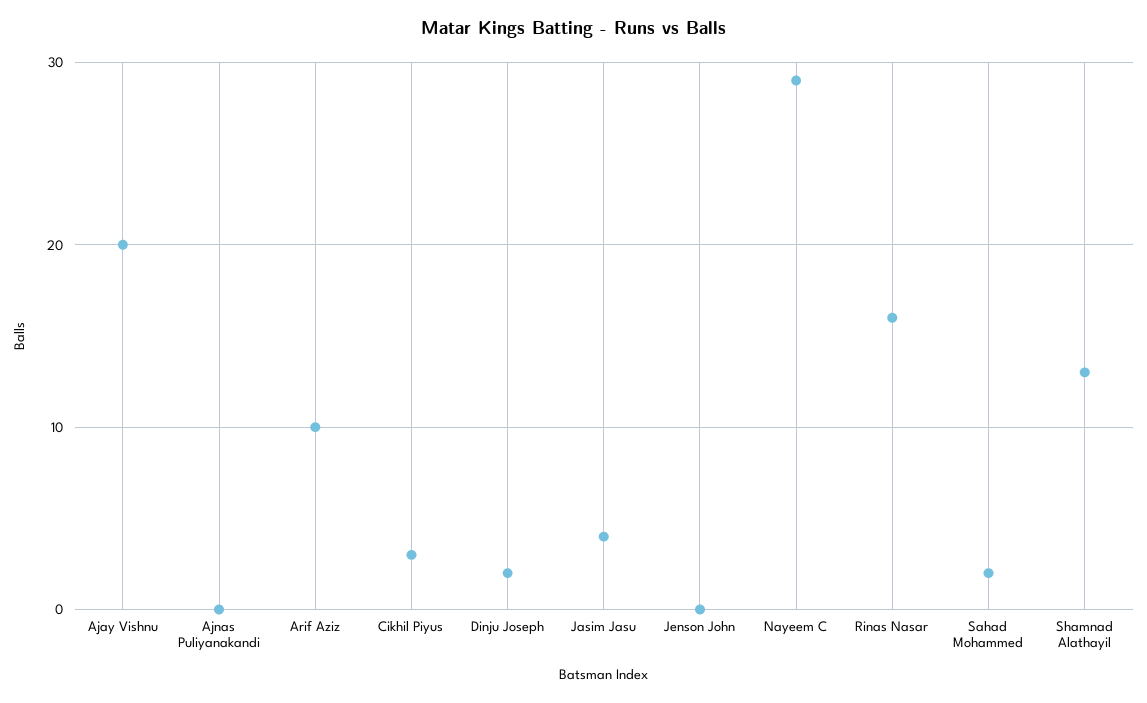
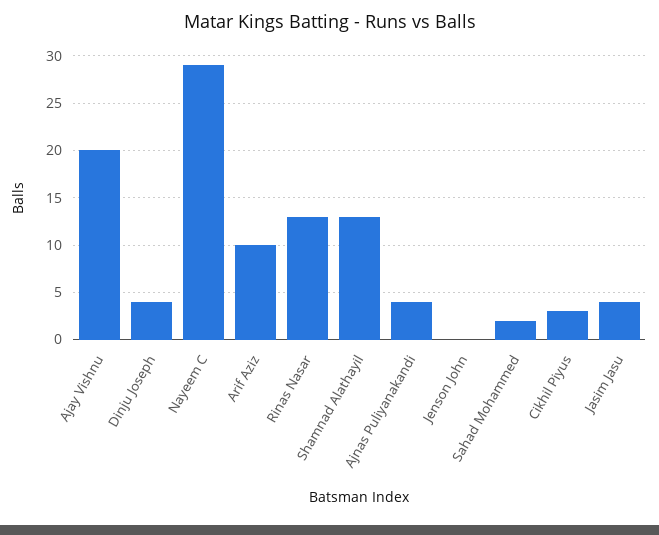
Ajnas Puliyanakandi: 0 -> 4
Dinju Joseph: 2 -> 4
Rinas Nasar: 16 -> 13

